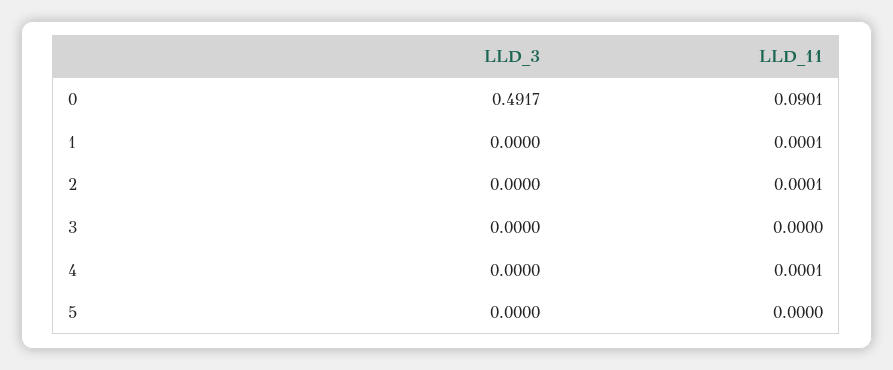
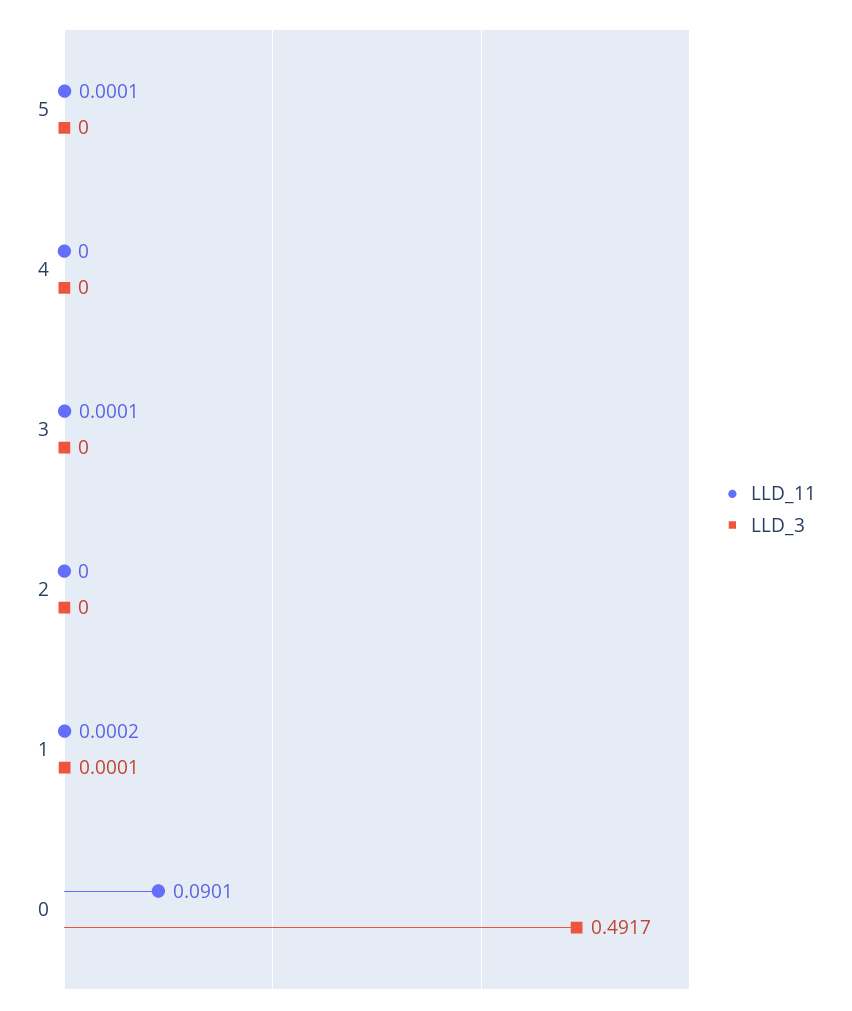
LLD_3, 1: 0 -> 0.0001
LLD_11, 1: 0.0001 -> 0.0002
LLD_11, 2: 0.0001 -> 0
LLD_11, 3: 0 -> 0.0001
LLD_11, 4: 0.0001 -> 0
LLD_11, 5: 0 -> 0.0001

